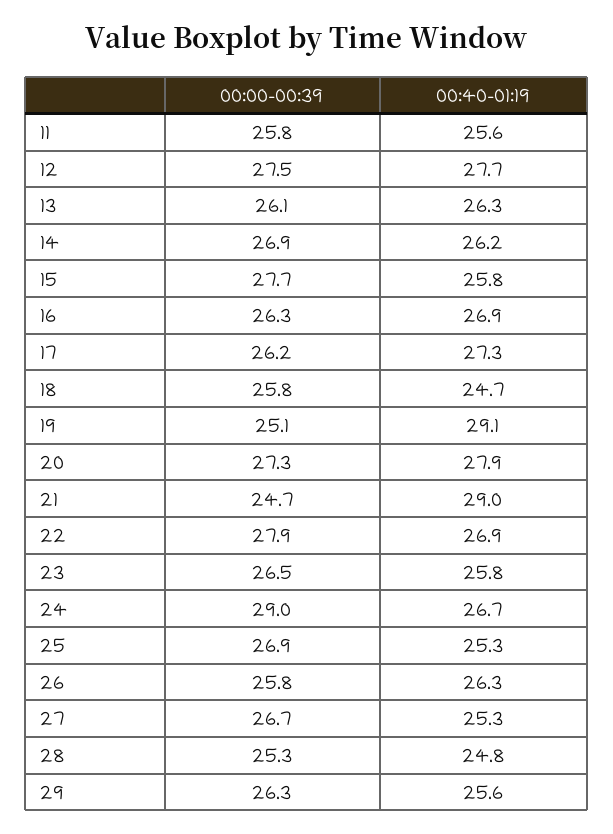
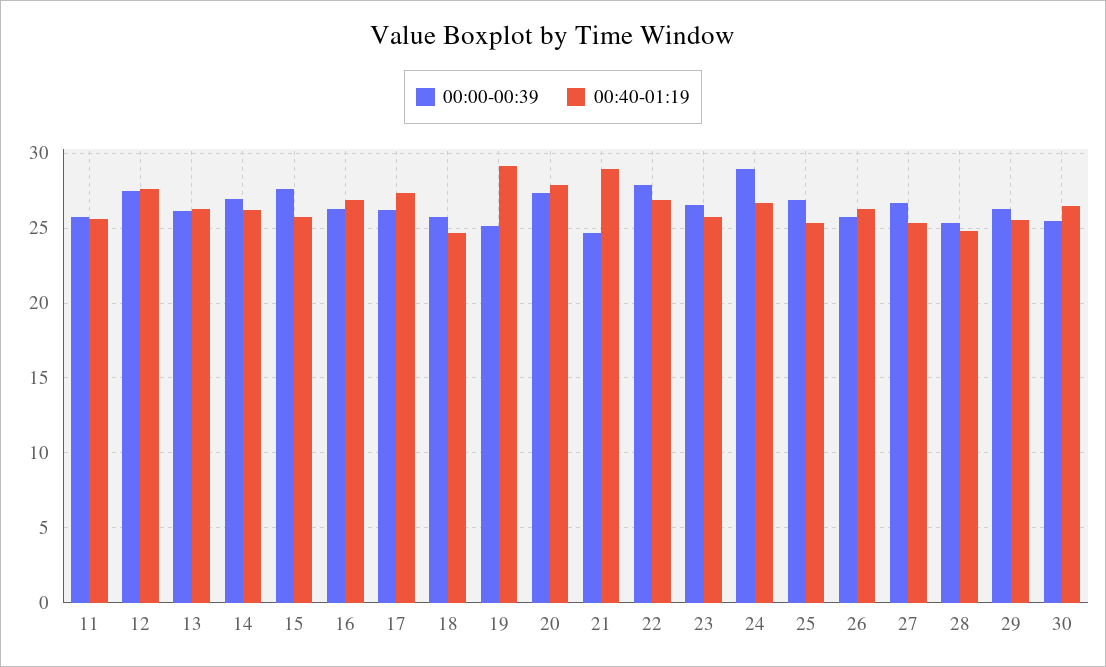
00:00-00:39, 30: none -> 25.5
00:40-01:19, 30: none -> 26.5

